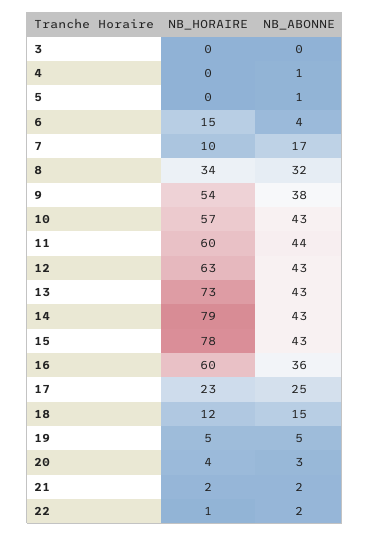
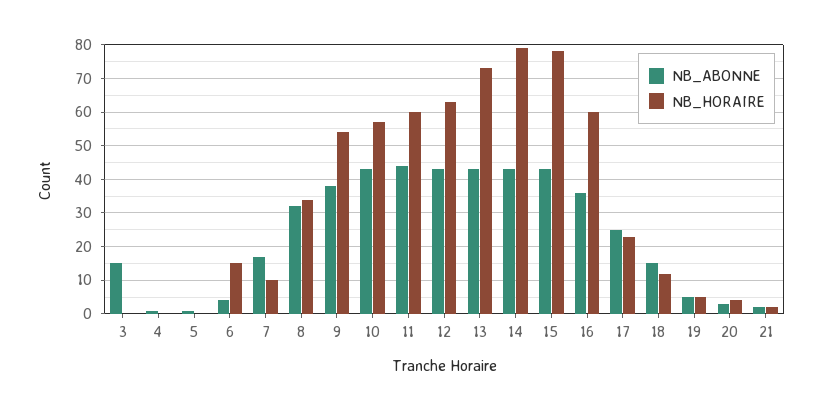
NB_ABONNE, 3: 0 -> 15
NB_HORAIRE, 22: 1 -> none
NB_ABONNE, 22: 2 -> none

